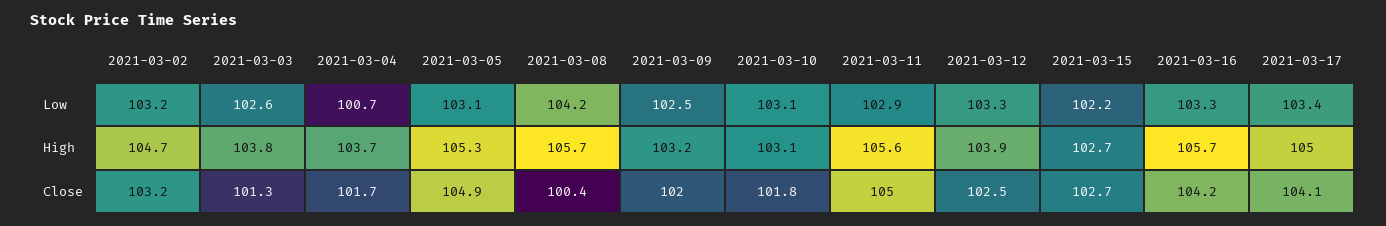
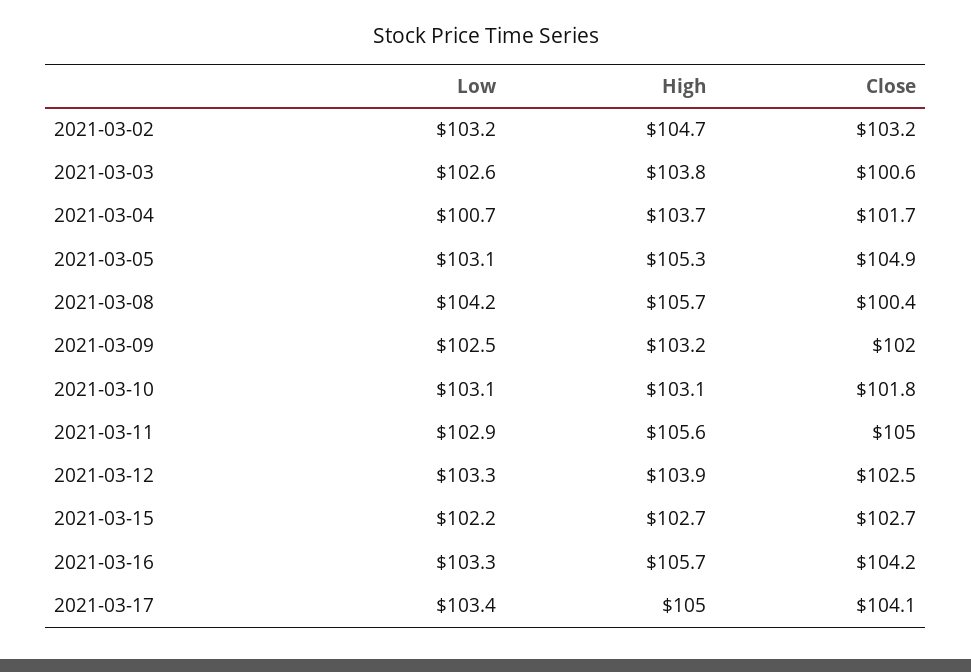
2021-03-03, Close: 101.3 -> 100.6

